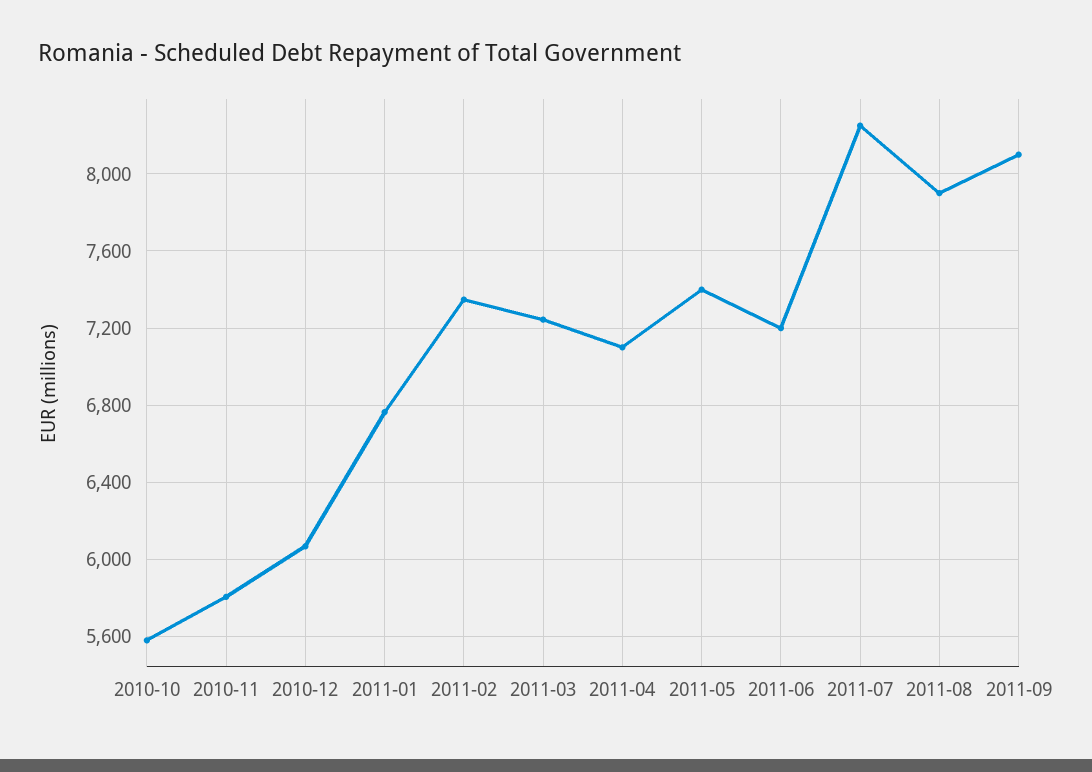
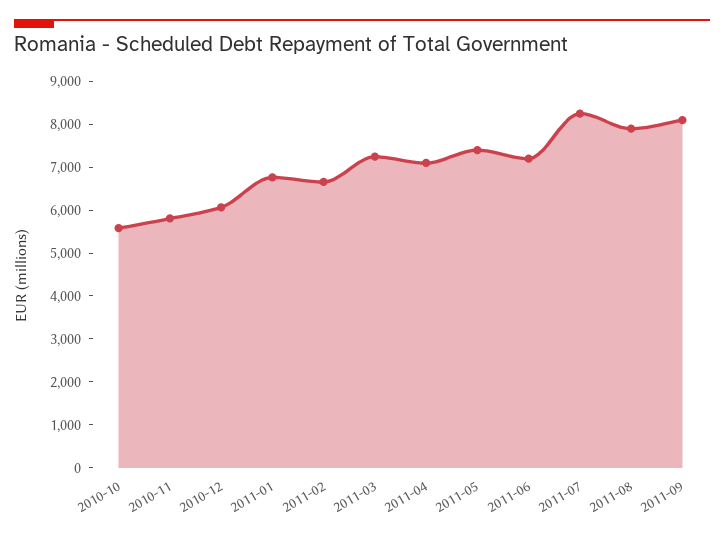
2011-02: 7350 -> 6600

